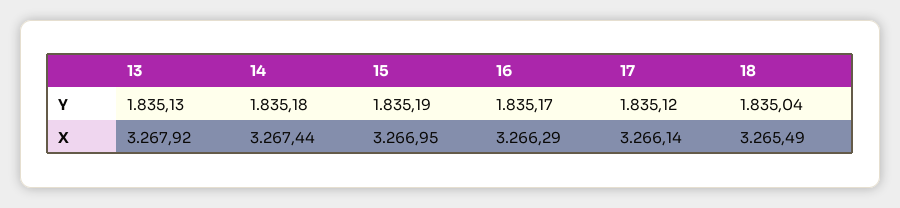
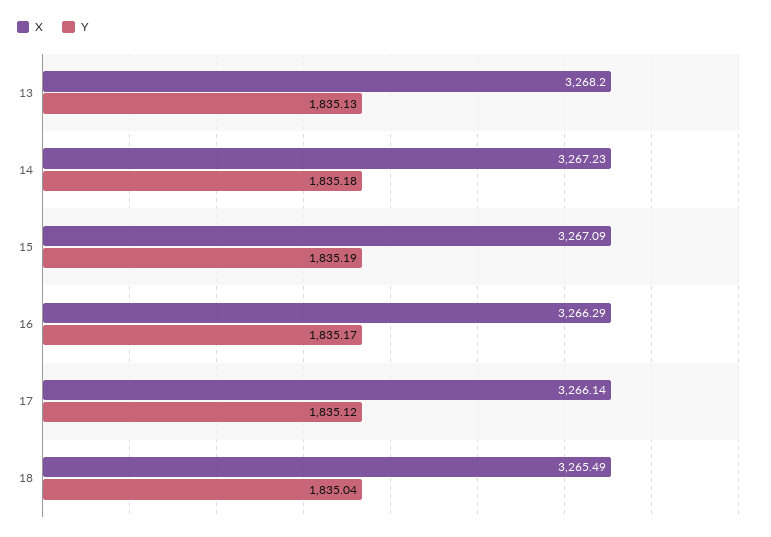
X, 13: 3267.92 -> 3268.2
X, 14: 3267.44 -> 3267.23
X, 15: 3266.95 -> 3267.09

